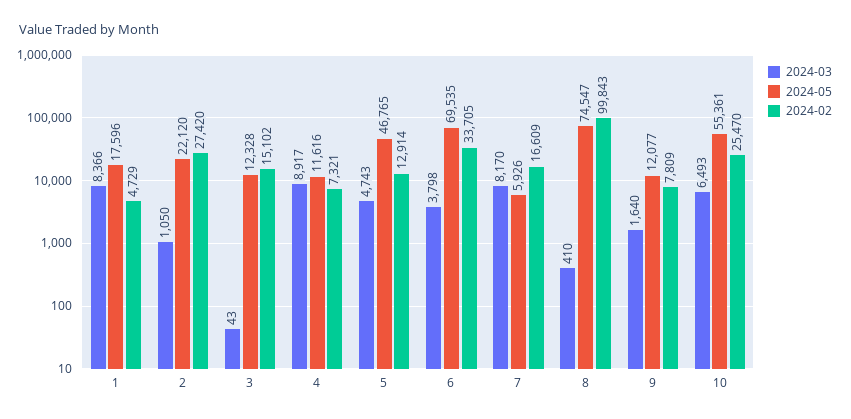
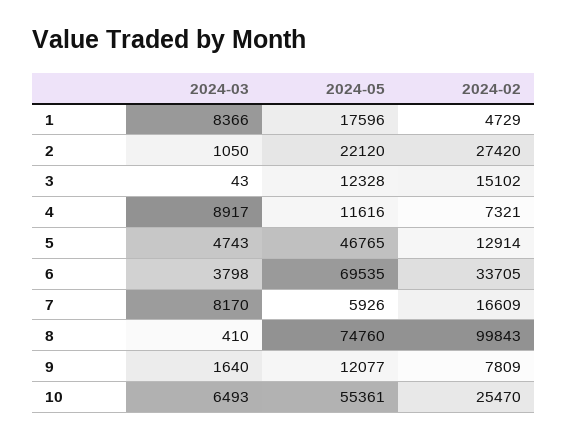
2024-05, 8: 74547 -> 74760

